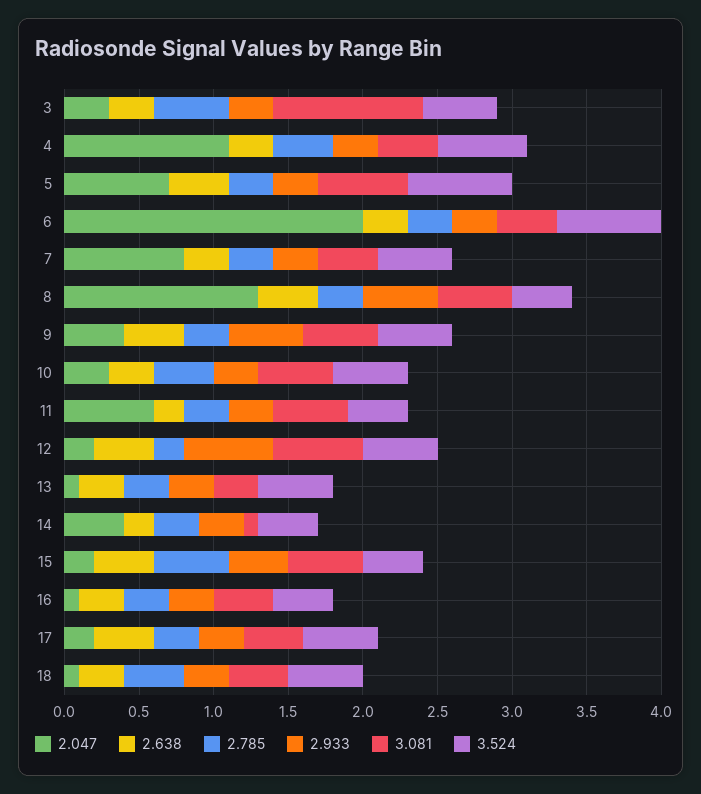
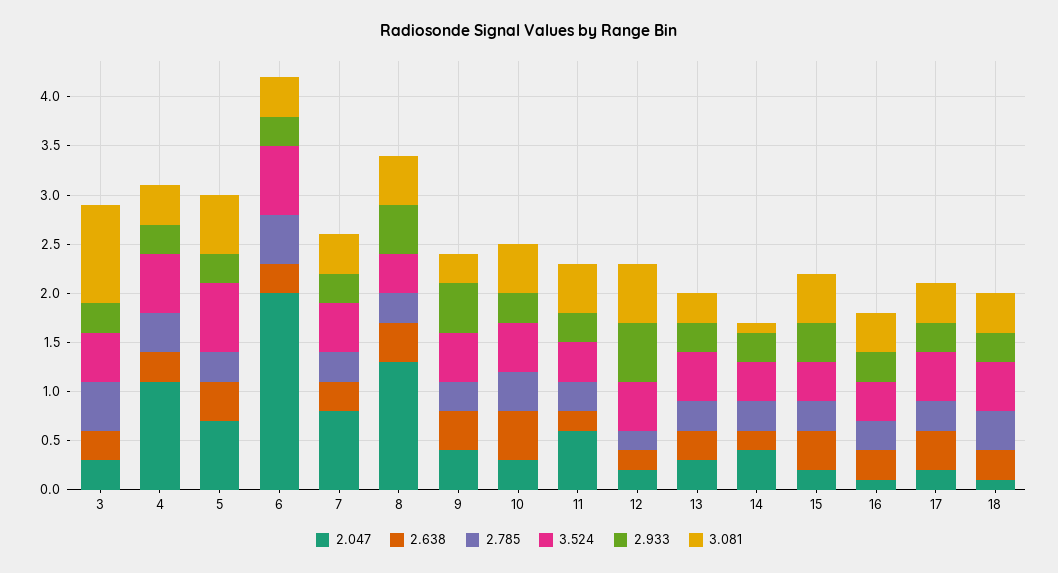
2.785, 6: 0.3 -> 0.5
3.081, 9: 0.5 -> 0.3
2.638, 10: 0.3 -> 0.5
2.638, 12: 0.4 -> 0.2
2.047, 13: 0.1 -> 0.3
2.785, 15: 0.5 -> 0.3

